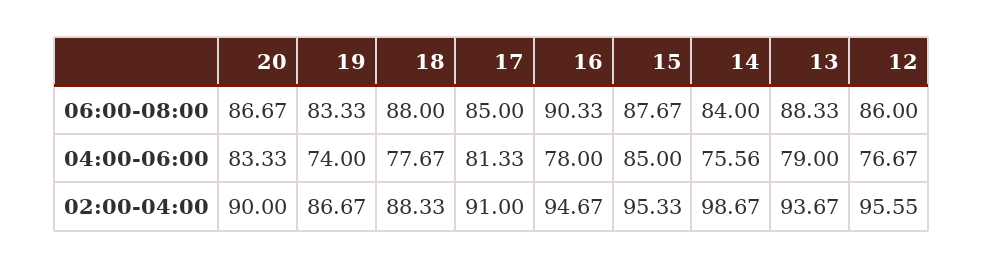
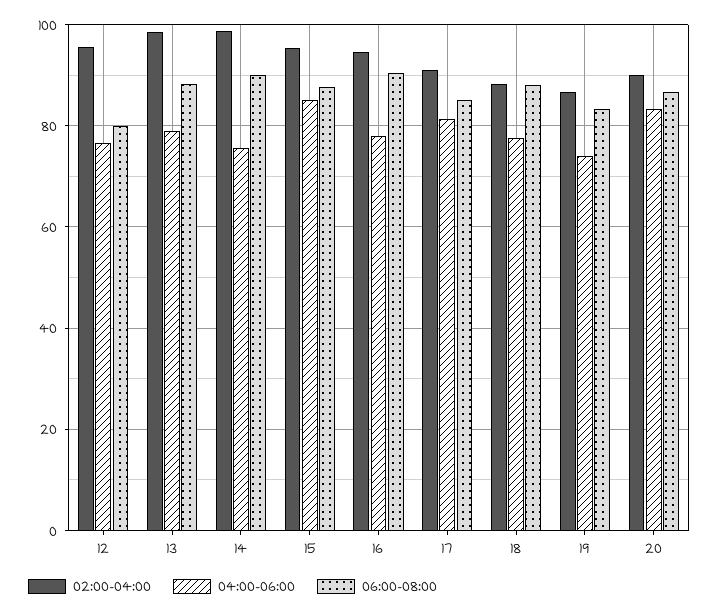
06:00-08:00, 14: 84 -> 90
06:00-08:00, 12: 86 -> 80
02:00-04:00, 13: 93.67 -> 98

